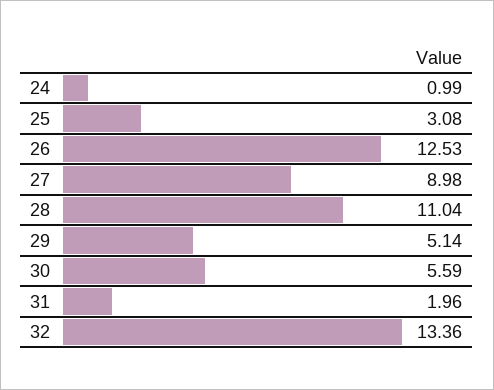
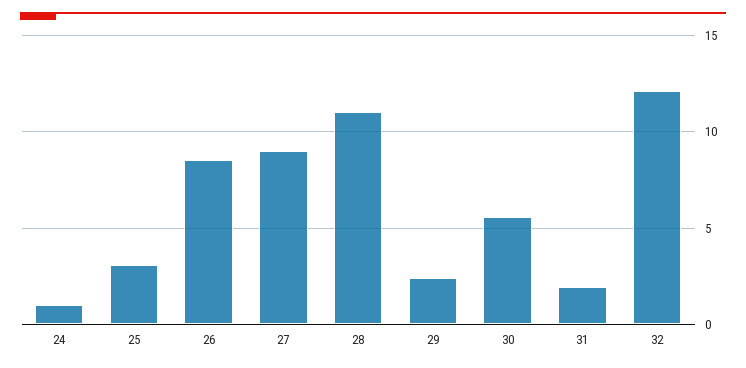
26: 12.53 -> 8.5
29: 5.14 -> 2.5
32: 13.36 -> 12

